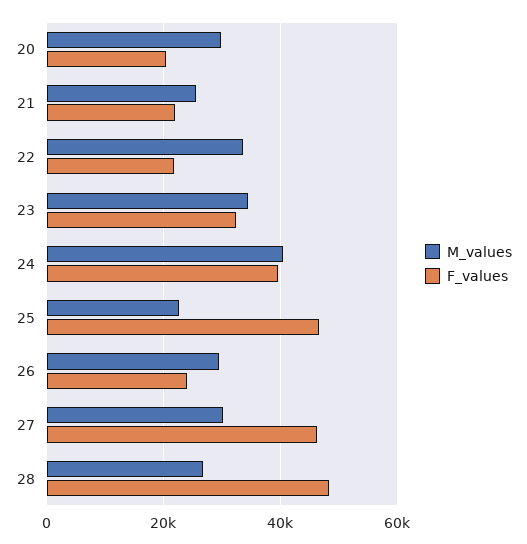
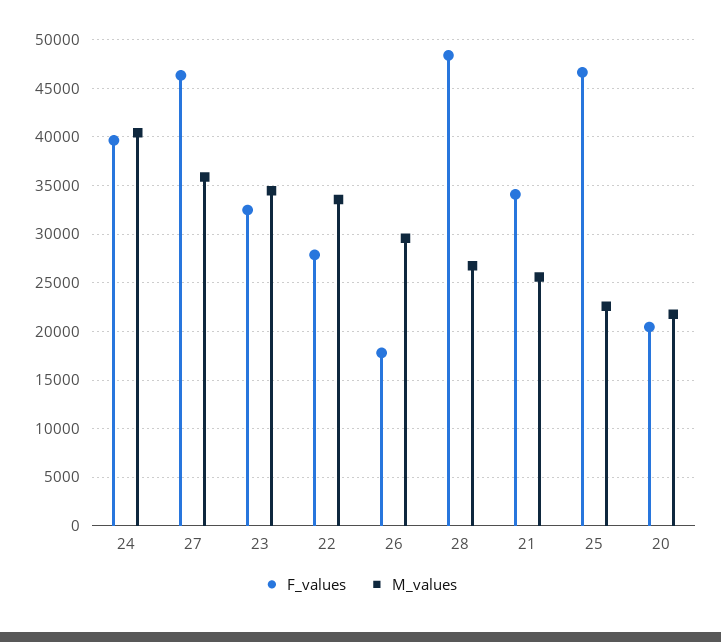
M_values, 20: 30000 -> 22000
F_values, 21: 22000 -> 34000
F_values, 22: 22000 -> 28000
F_values, 26: 24000 -> 18000
M_values, 27: 30000 -> 36000

